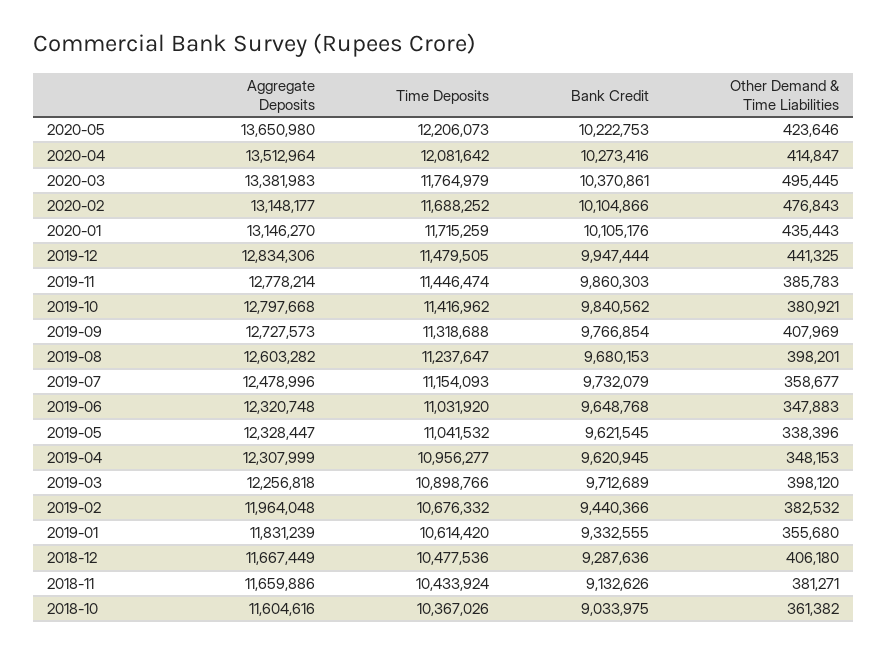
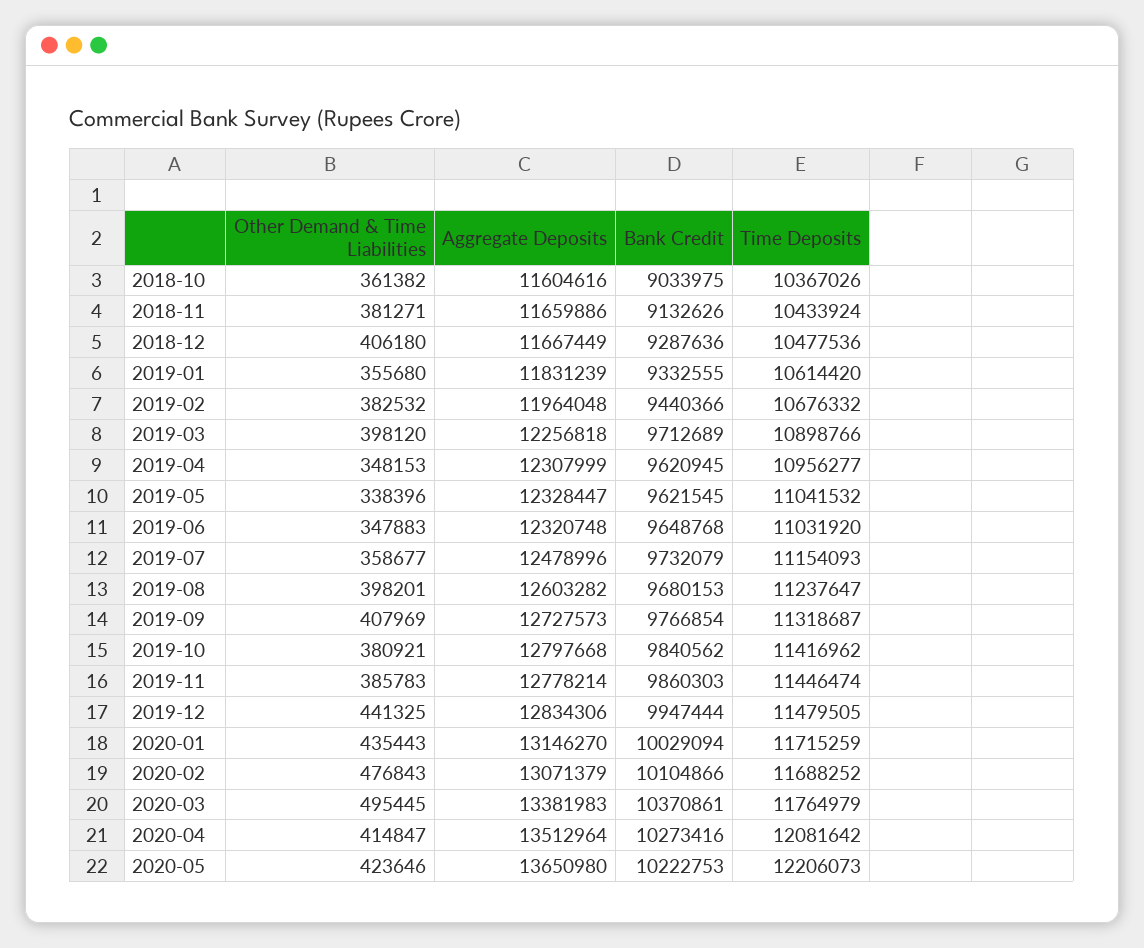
Aggregate Deposits, 2020-02: 13148177 -> 13071379
Bank Credit, 2020-01: 10105176 -> 10029094
Time Deposits, 2019-09: 11318688 -> 11318687

